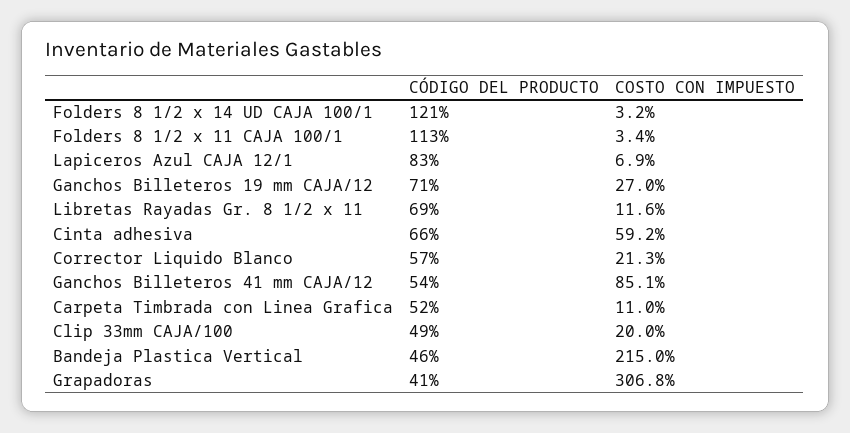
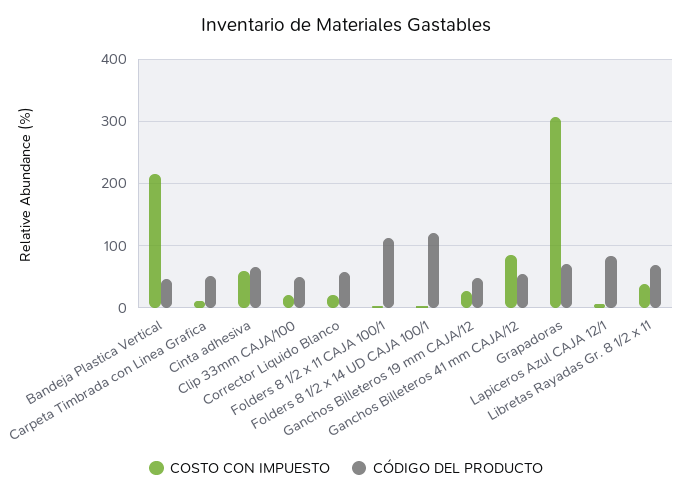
CÓDIGO DEL PRODUCTO, Ganchos Billeteros 19 mm CAJA/12: 71 -> 50
COSTO CON IMPUESTO, Libretas Rayadas Gr. 8 1/2 x 11: 11.6 -> 40
CÓDIGO DEL PRODUCTO, Grapadoras: 41 -> 70

